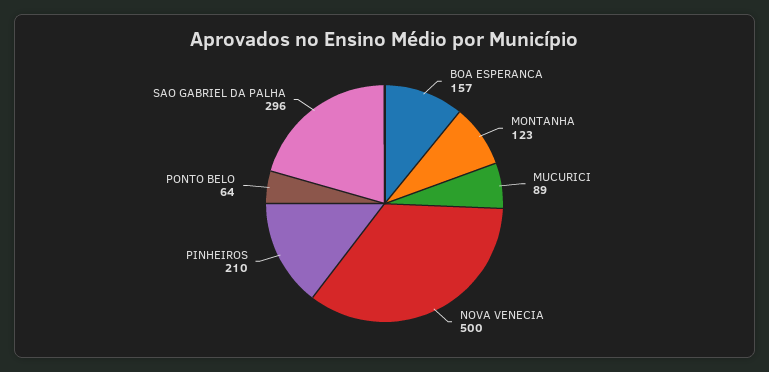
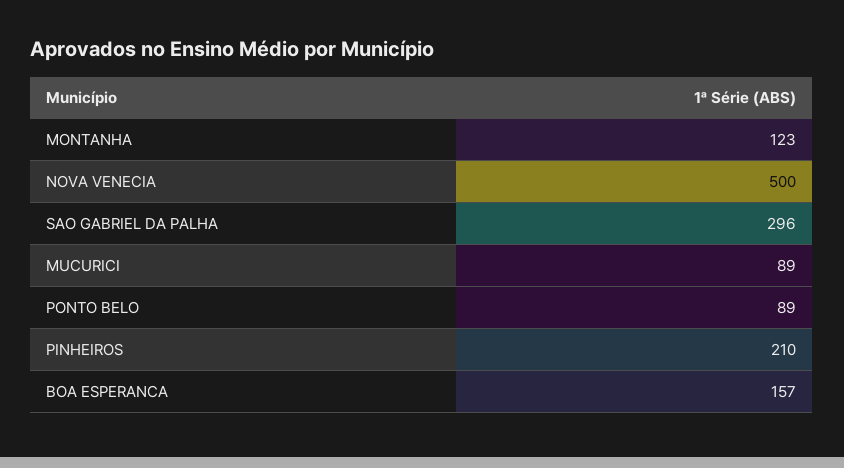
PONTO BELO: 64 -> 89

